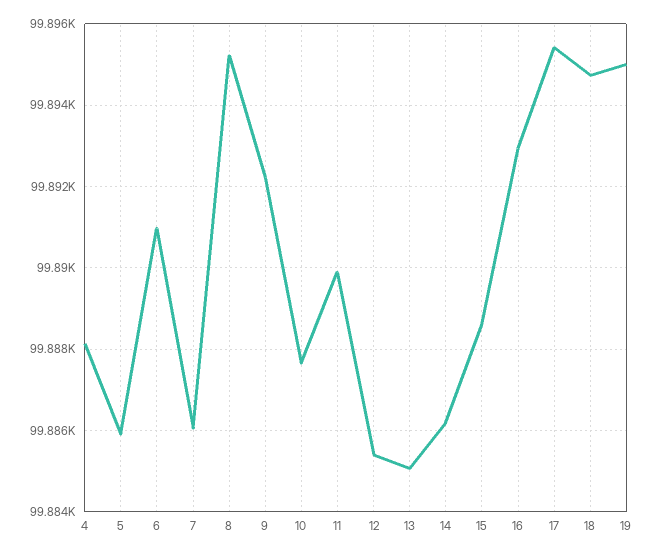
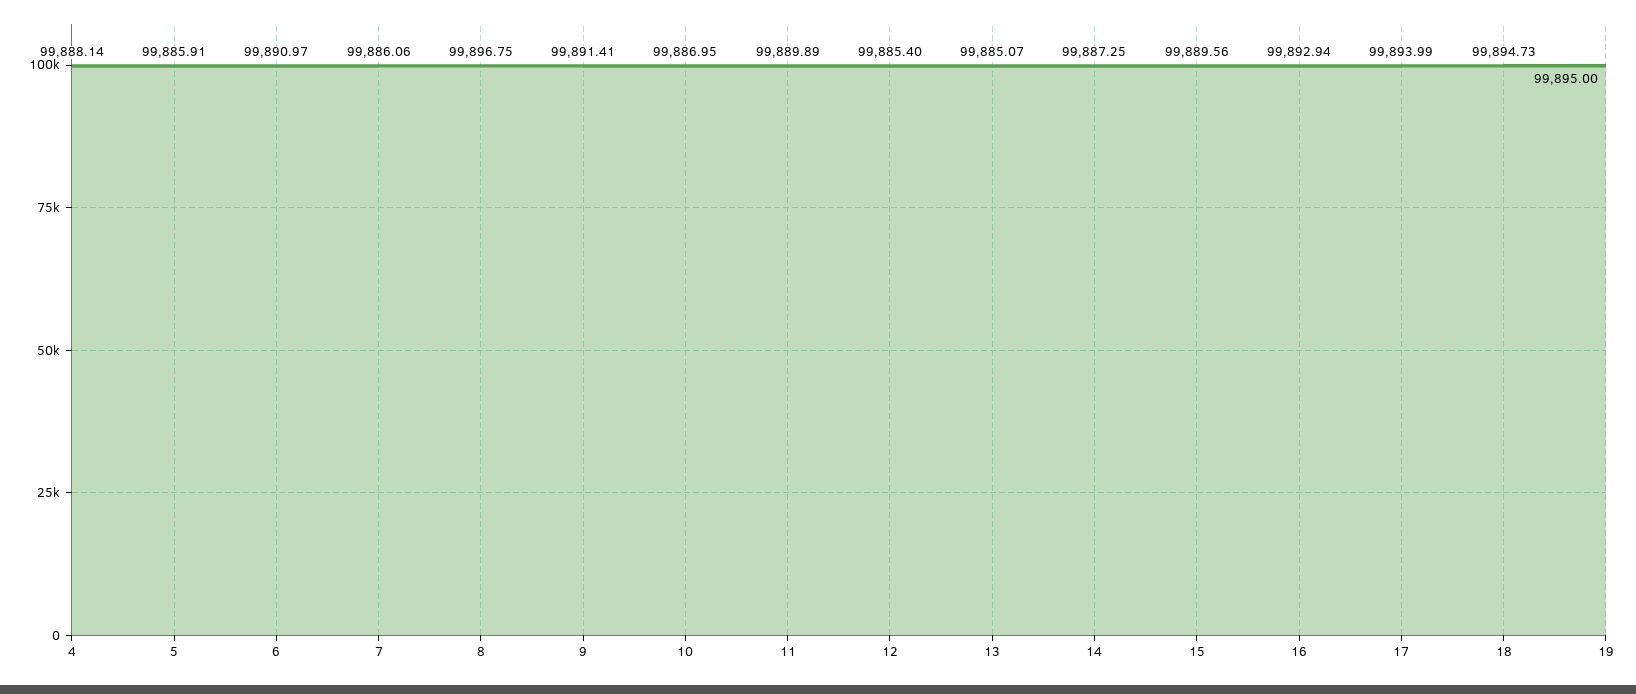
8: 99895.2 -> 99896.75
9: 99892.2 -> 99891.41
10: 99887.6 -> 99886.95
14: 99886.2 -> 99887.25
15: 99888.6 -> 99889.56
17: 99895.4 -> 99893.99

